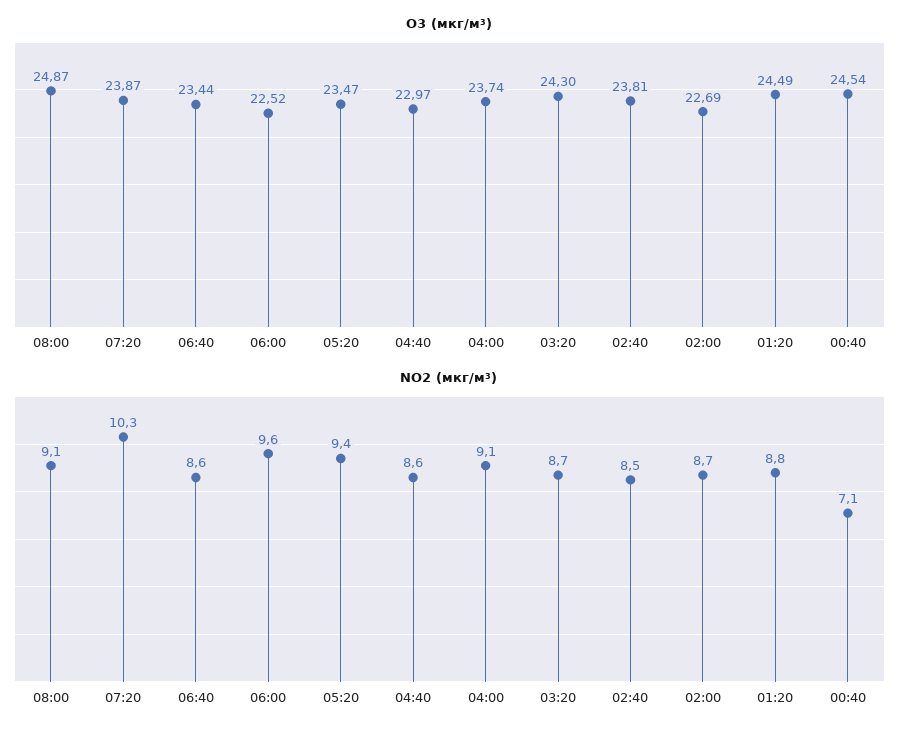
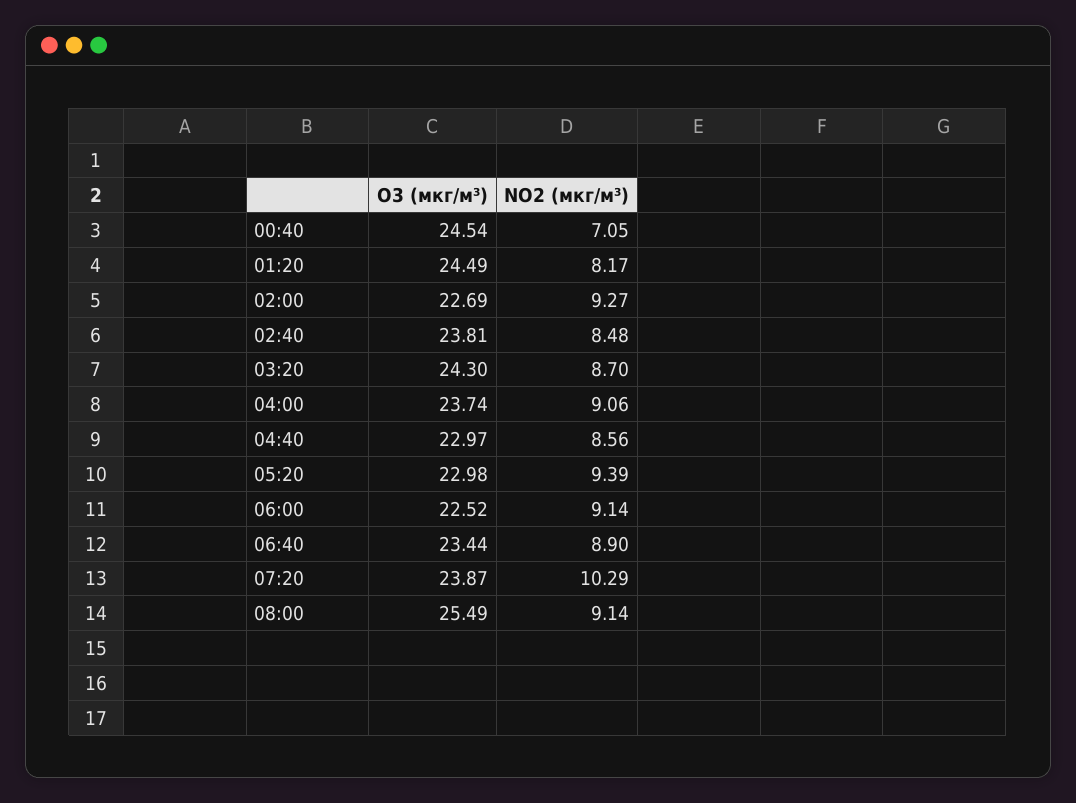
O3 (мкг/м³), 08:00: 24.87 -> 25.49
O3 (мкг/м³), 05:20: 23.47 -> 22.98
NO2 (мкг/м³), 06:40: 8.6 -> 8.9
NO2 (мкг/м³), 06:00: 9.6 -> 9.14
NO2 (мкг/м³), 02:00: 8.7 -> 9.27
NO2 (мкг/м³), 01:20: 8.8 -> 8.17

